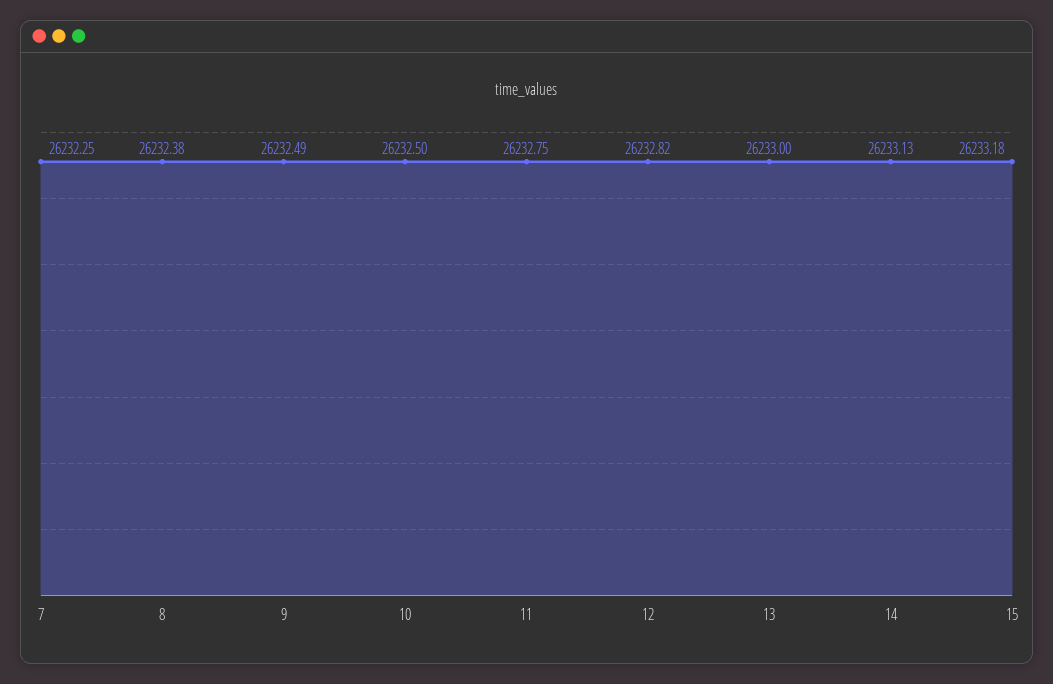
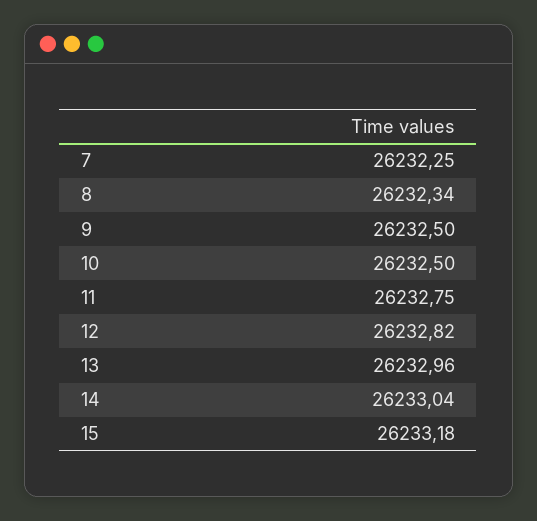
8: 26232.38 -> 26232.34
9: 26232.49 -> 26232.5
13: 26233 -> 26232.96
14: 26233.13 -> 26233.04

